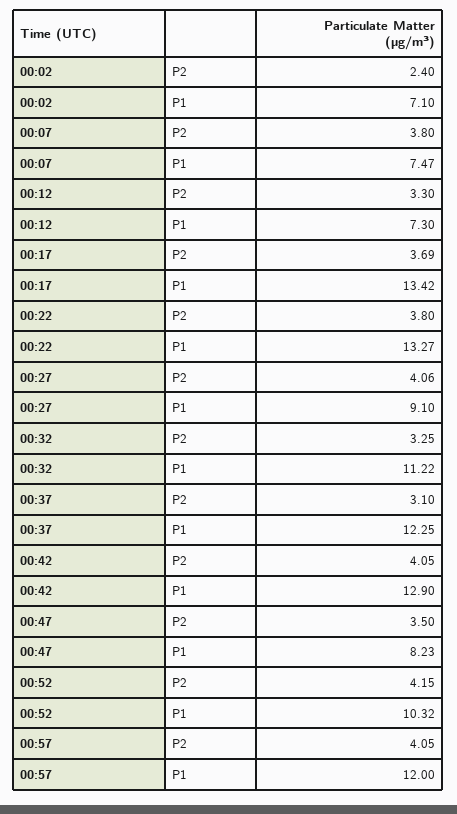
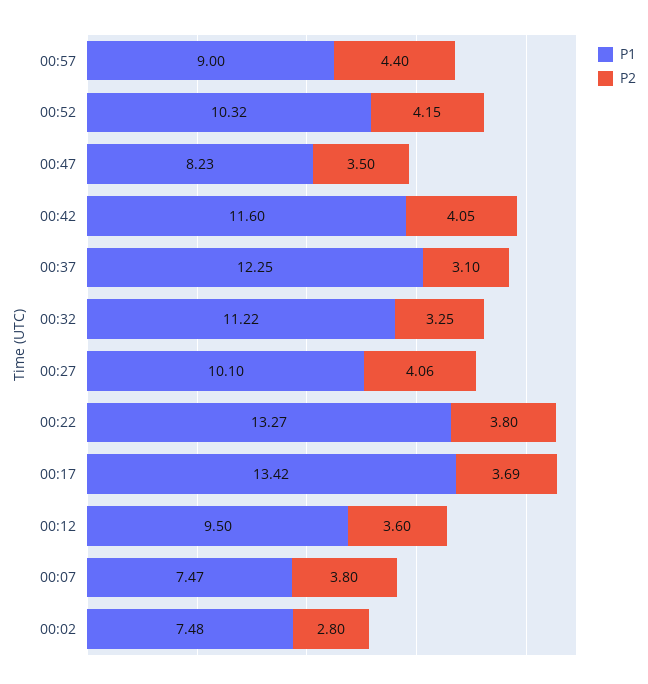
P2, 00:02: 2.4 -> 2.8
P1, 00:02: 7.1 -> 7.48
P2, 00:12: 3.3 -> 3.6
P1, 00:12: 7.3 -> 9.5
P1, 00:27: 9.1 -> 10.1
P1, 00:42: 12.9 -> 11.6
P2, 00:57: 4.05 -> 4.4
P1, 00:57: 12 -> 9

